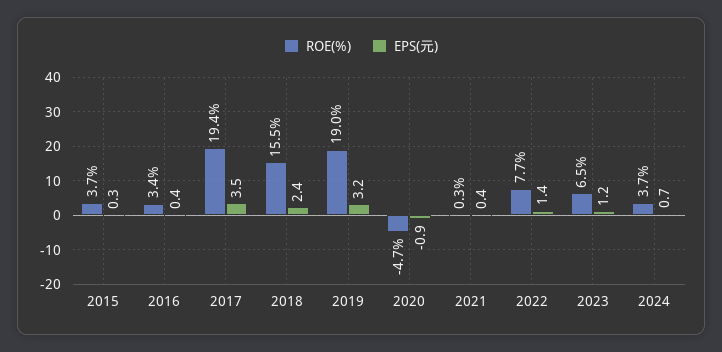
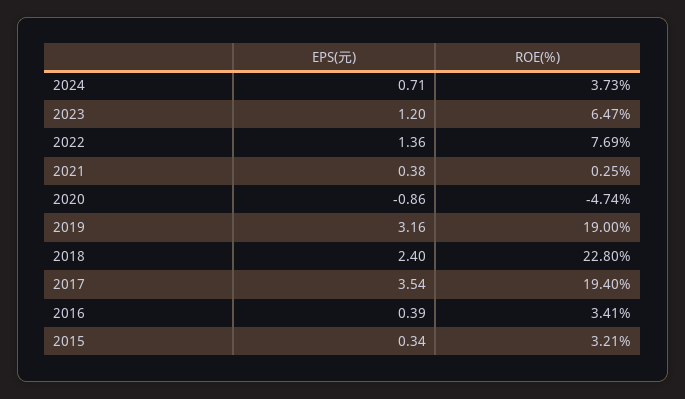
ROE(%), 2015: 3.7 -> 3.21
ROE(%), 2018: 15.5 -> 22.8

